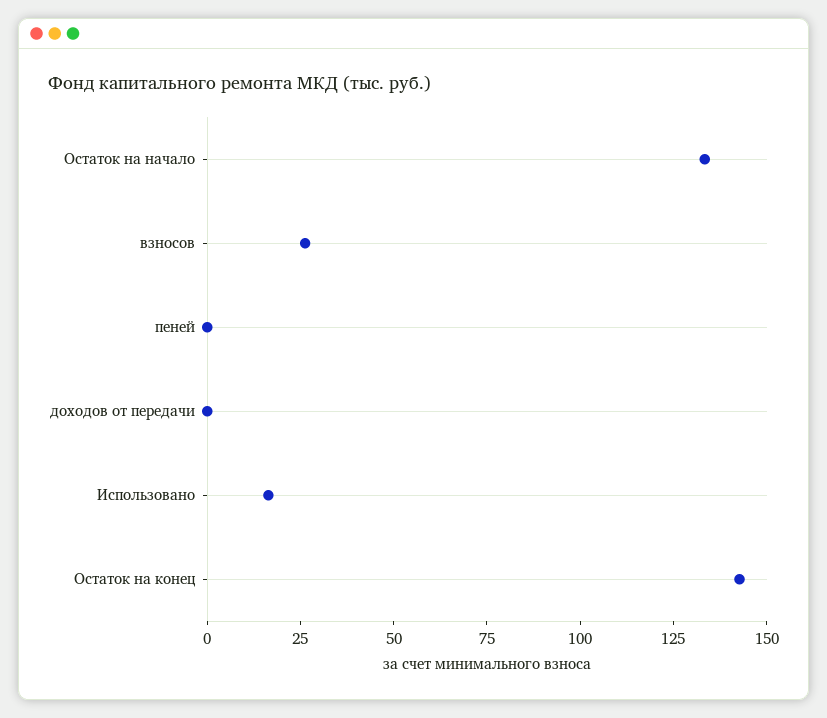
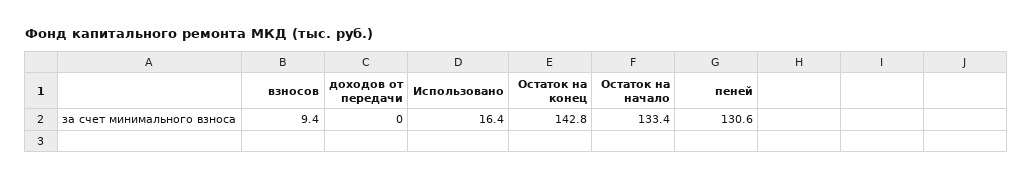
взносов: 25 -> 9.4
пеней: 0 -> 130.6

